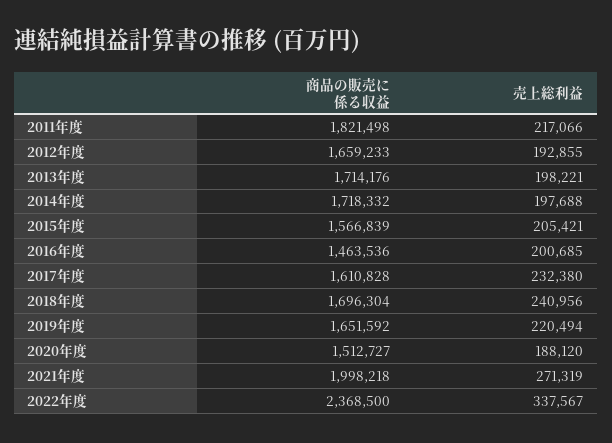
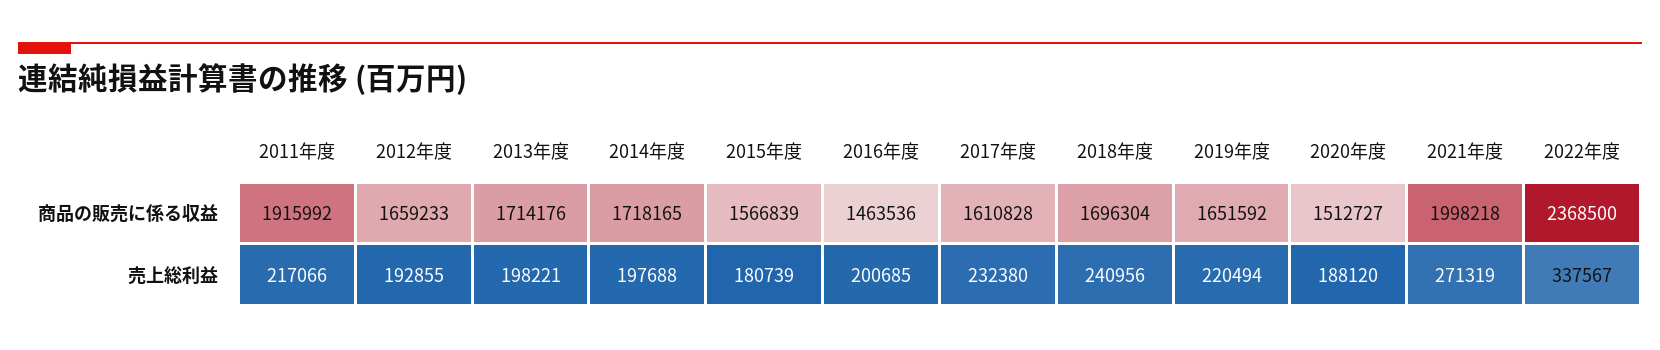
商品の販売に係る収益, 2011年度: 1821498 -> 1915992
商品の販売に係る収益, 2014年度: 1718332 -> 1718165
売上総利益, 2015年度: 205421 -> 180739

